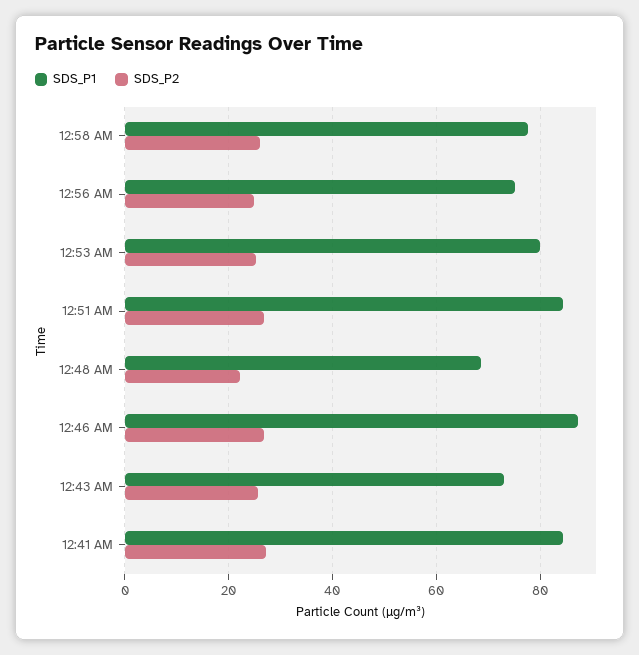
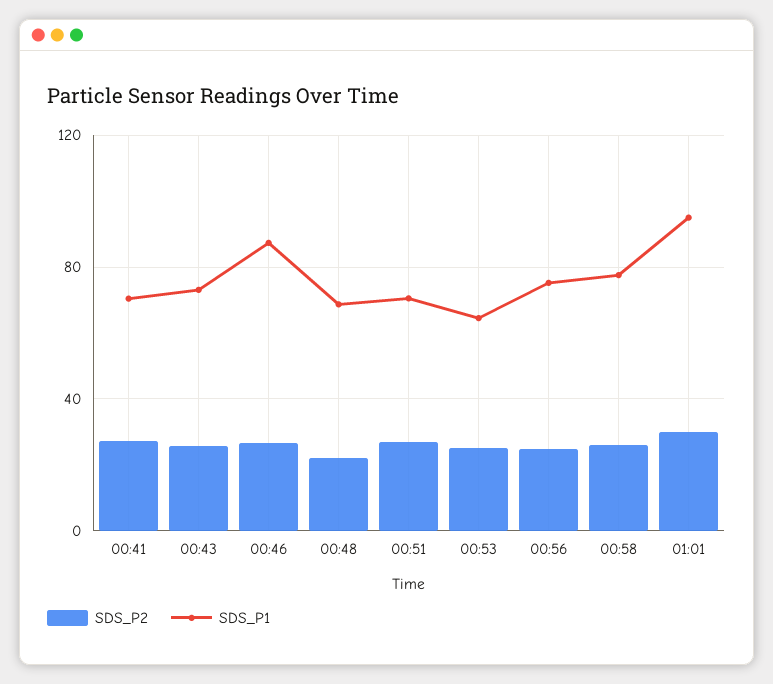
SDS_P1, 12:53 AM: 80 -> 65
SDS_P1, 12:51 AM: 84 -> 70
SDS_P1, 12:41 AM: 84 -> 70
SDS_P2, 01:01: none -> 30
SDS_P1, 01:01: none -> 95

